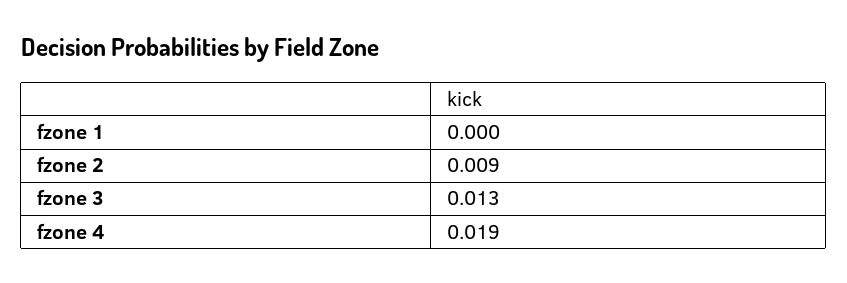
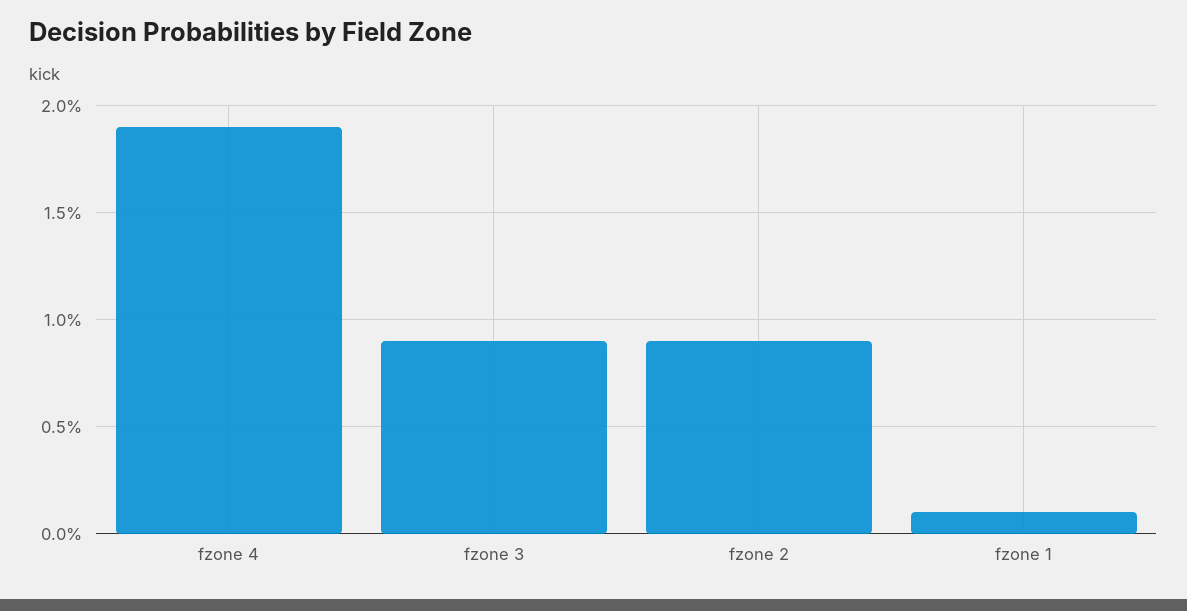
fzone 1: 0 -> 0.001
fzone 3: 0.013 -> 0.009

